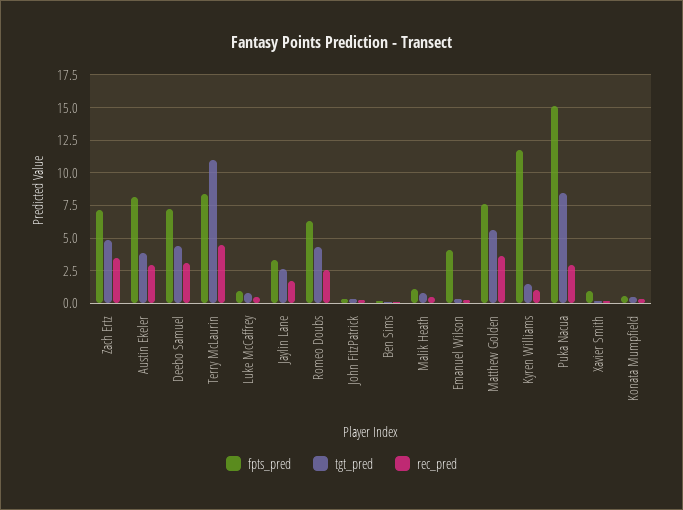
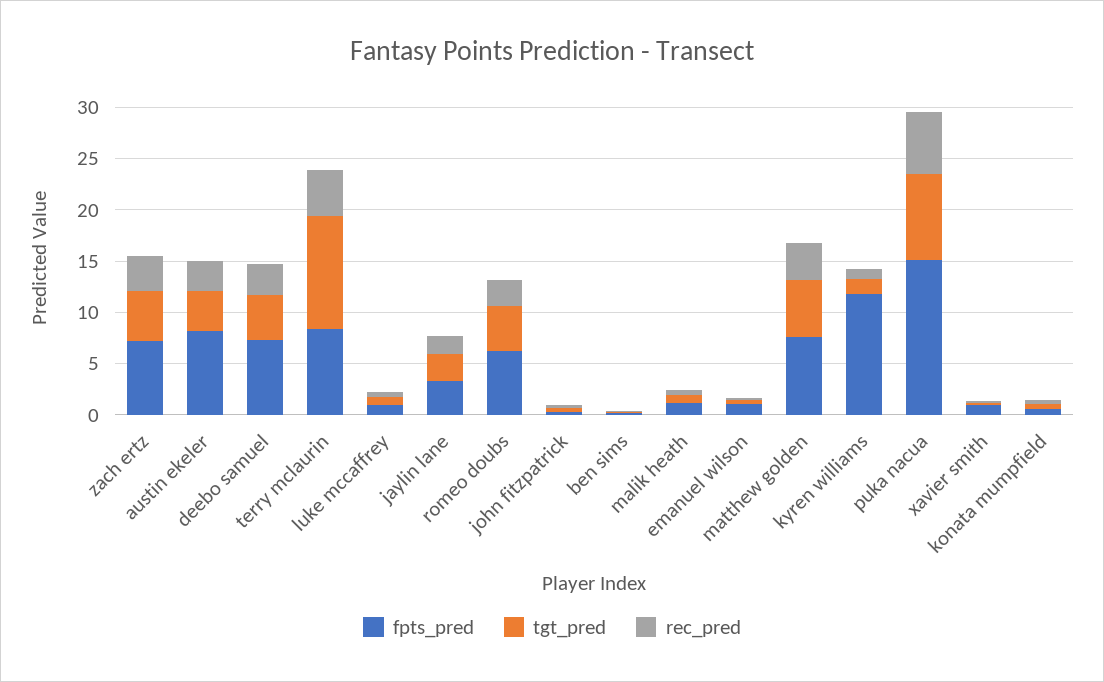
fpts_pred, Emanuel Wilson: 4 -> 1
rec_pred, Puka Nacua: 3 -> 6

